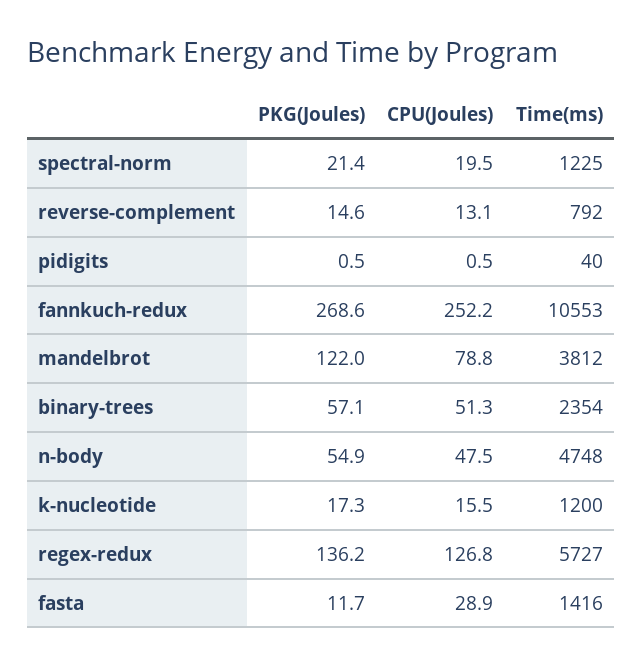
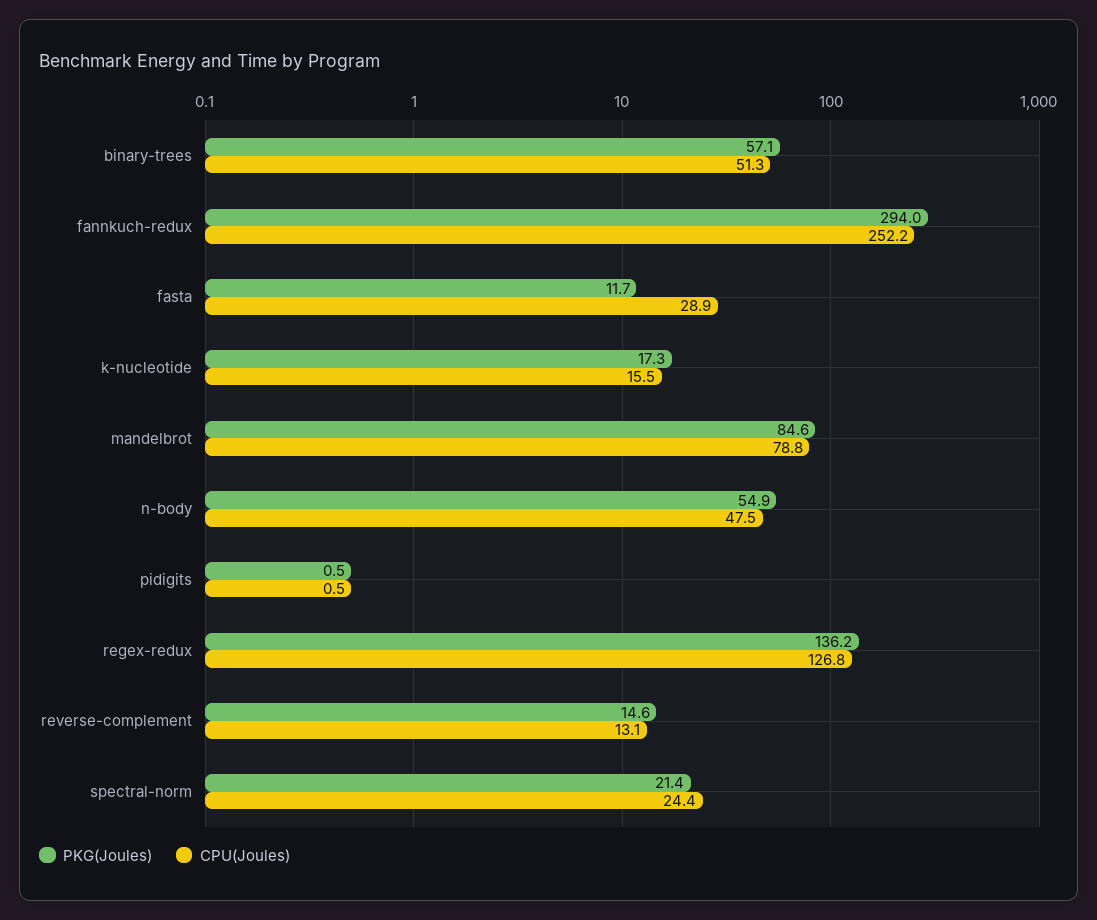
CPU(Joules), spectral-norm: 19.5 -> 24.4
Time(ms), spectral-norm: 1225 -> none
Time(ms), reverse-complement: 792 -> none
Time(ms), pidigits: 40 -> none
PKG(Joules), fannkuch-redux: 268.6 -> 294
Time(ms), fannkuch-redux: 10553 -> none
PKG(Joules), mandelbrot: 122 -> 84.6
Time(ms), mandelbrot: 3812 -> none
Time(ms), binary-trees: 2354 -> none
Time(ms), n-body: 4748 -> none
Time(ms), k-nucleotide: 1200 -> none
Time(ms), regex-redux: 5727 -> none
Time(ms), fasta: 1416 -> none

